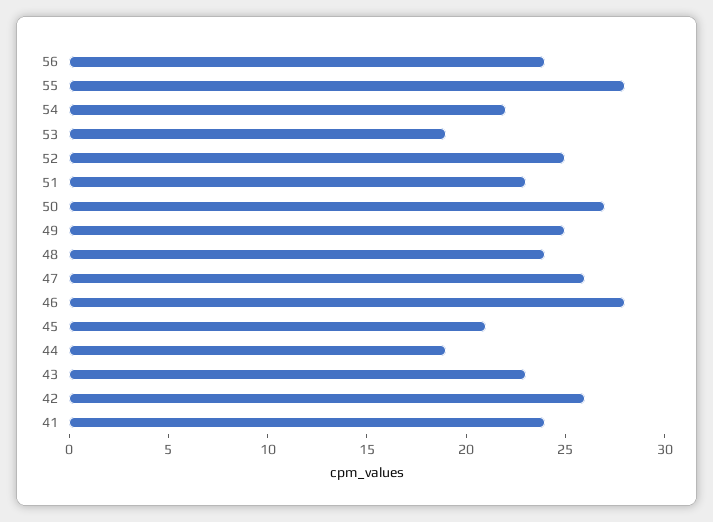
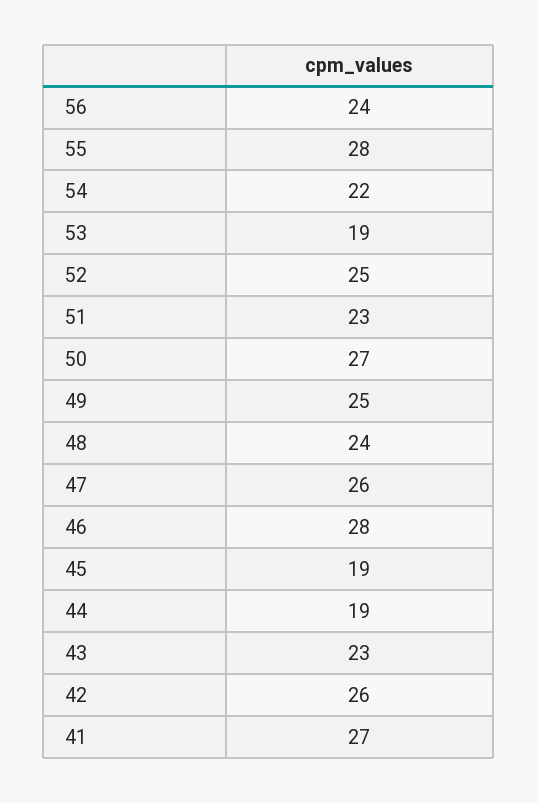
45: 21 -> 19
41: 24 -> 27

